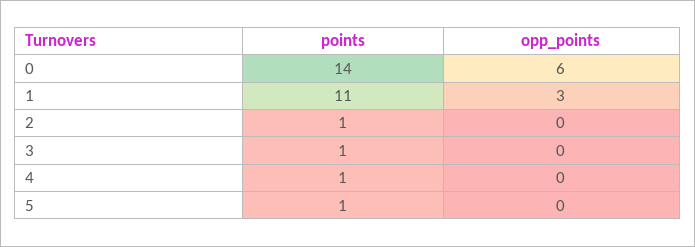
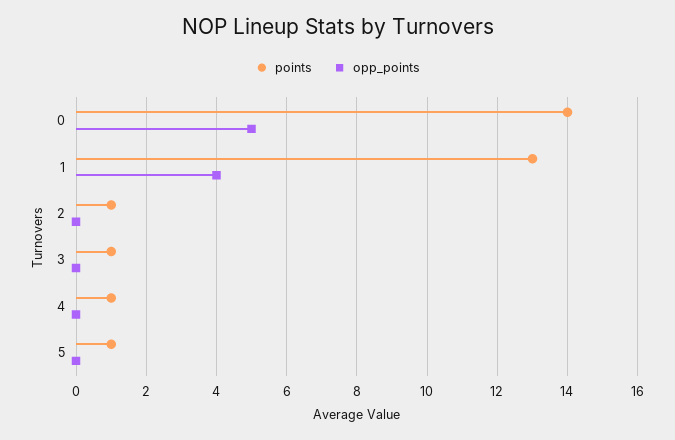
opp_points, 0: 6 -> 5
points, 1: 11 -> 13
opp_points, 1: 3 -> 4

